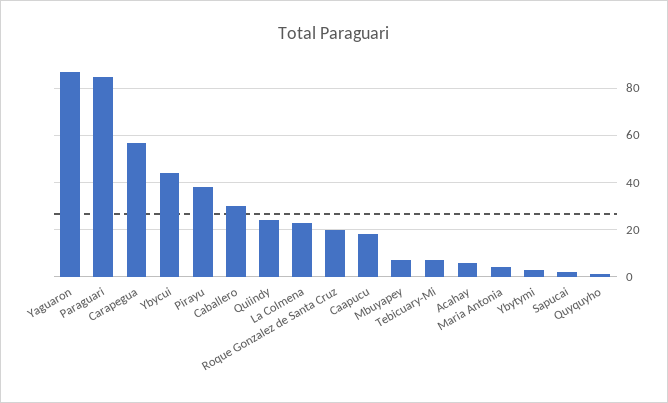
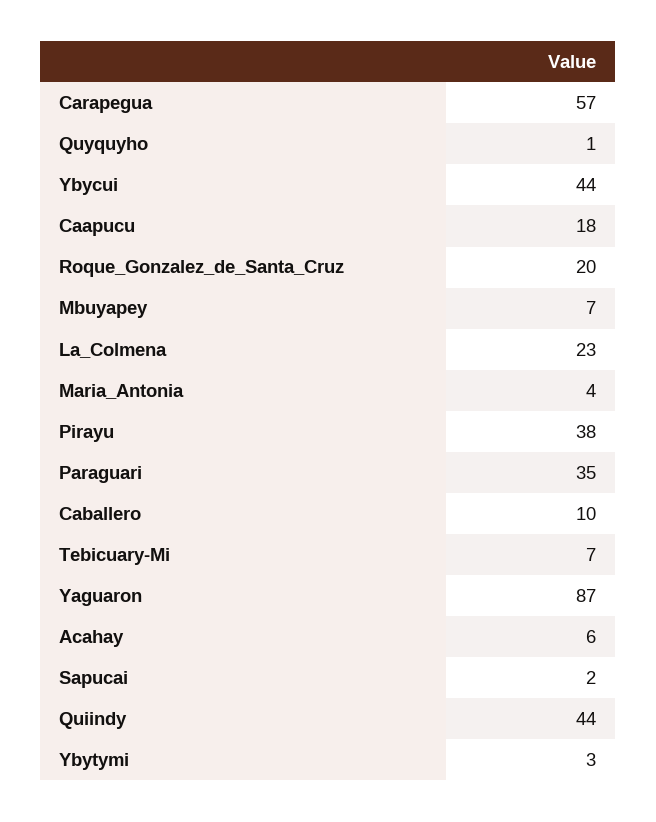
Paraguari: 85 -> 35
Caballero: 30 -> 10
Quiindy: 25 -> 44

